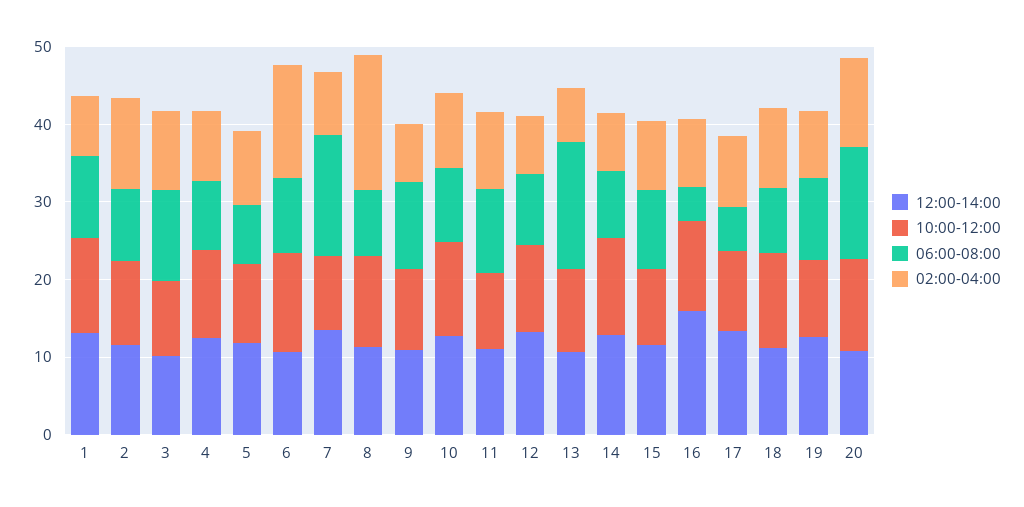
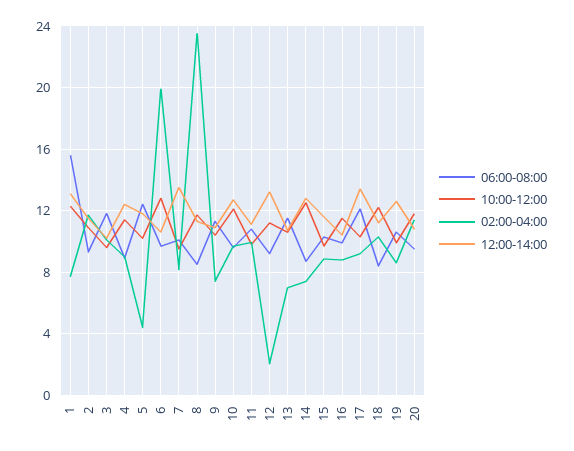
06:00-08:00, 1: 10 -> 15.5
06:00-08:00, 5: 8 -> 12.5
02:00-04:00, 5: 10 -> 4.5
02:00-04:00, 6: 14 -> 20
06:00-08:00, 7: 16 -> 10
02:00-04:00, 8: 18 -> 23.5
02:00-04:00, 12: 8 -> 2
06:00-08:00, 13: 16 -> 11.5
12:00-14:00, 16: 16 -> 10.5
06:00-08:00, 16: 4 -> 10
06:00-08:00, 17: 6 -> 12
06:00-08:00, 20: 14 -> 9.5

